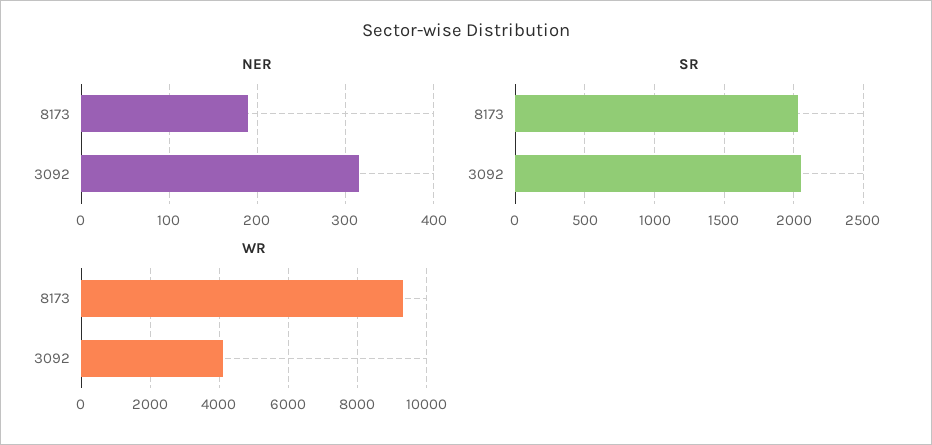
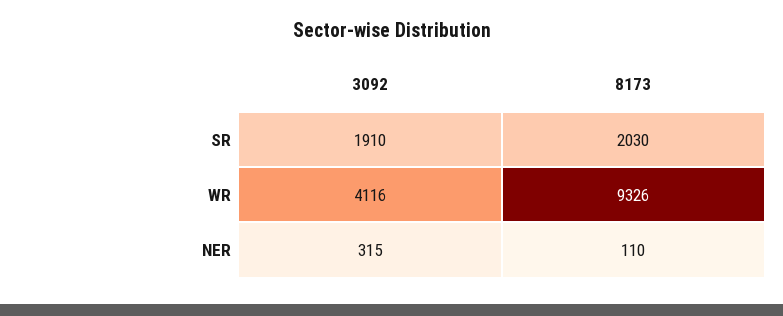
NER, 8173: 190 -> 110
SR, 3092: 2050 -> 1910

